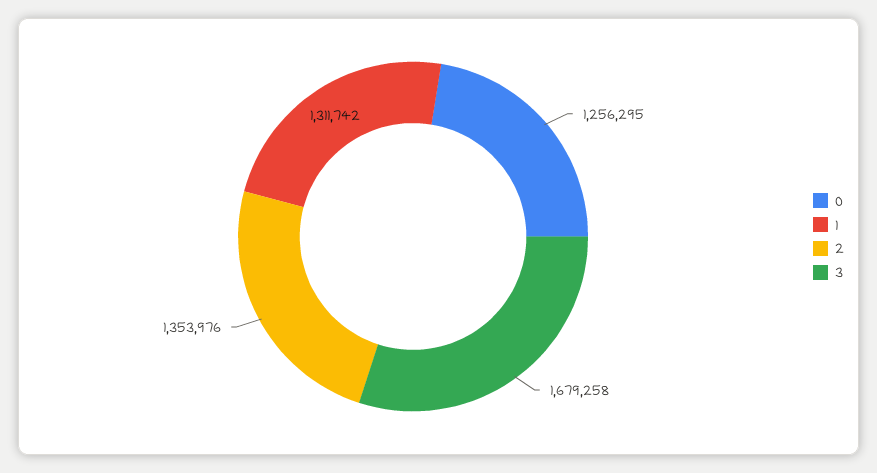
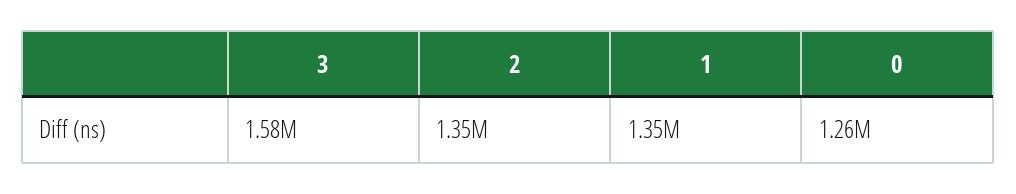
1: 1311742 -> 1350000
3: 1679258 -> 1580000

